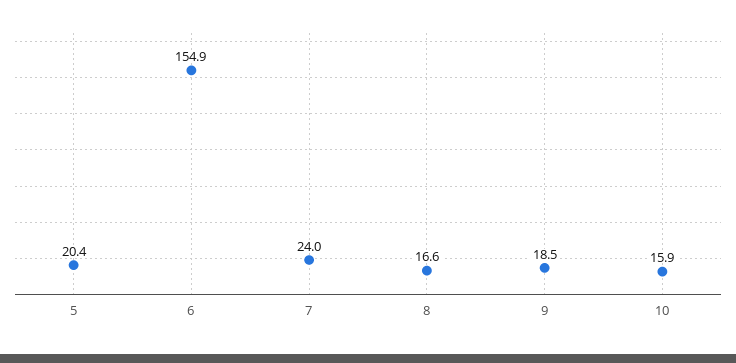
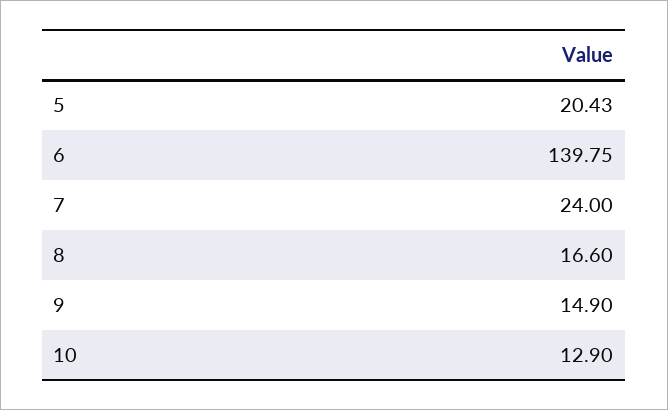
6: 154.9 -> 139.75
9: 18.5 -> 14.9
10: 15.9 -> 12.9

